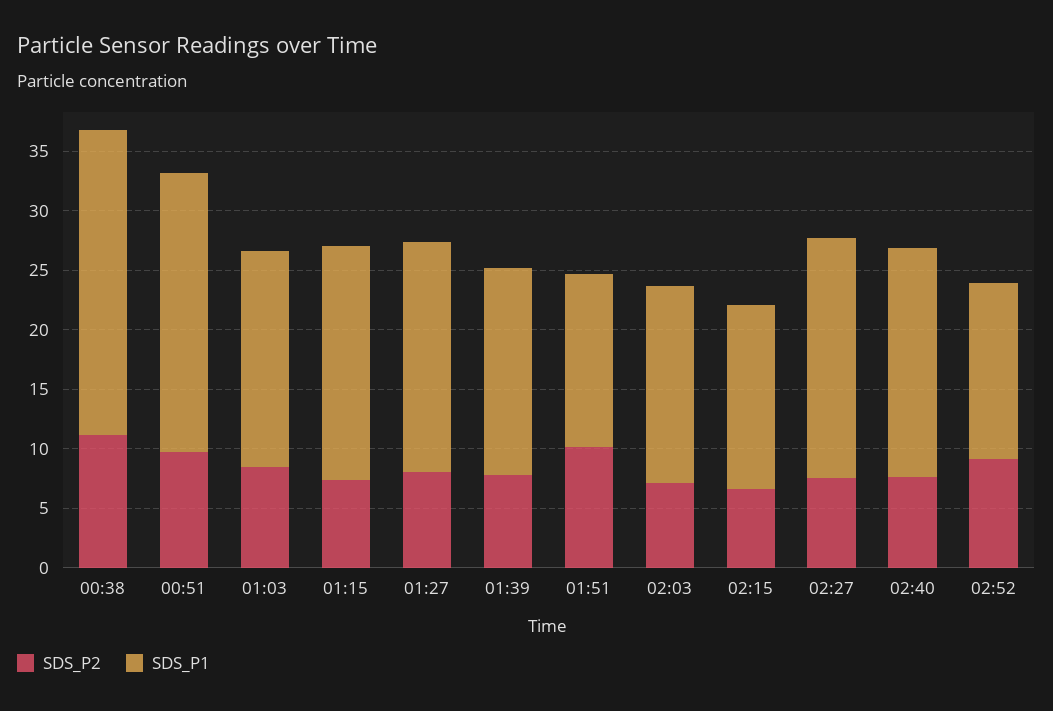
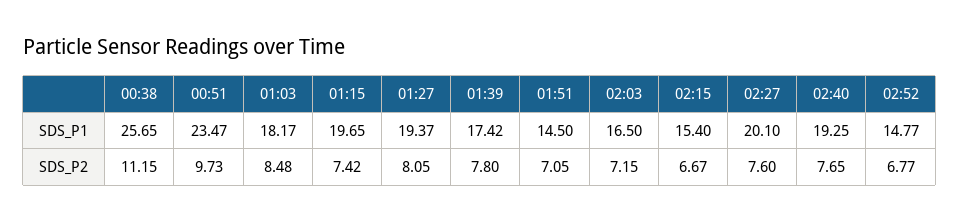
SDS_P2, 01:51: 10 -> 7.05
SDS_P2, 02:52: 9 -> 6.77

